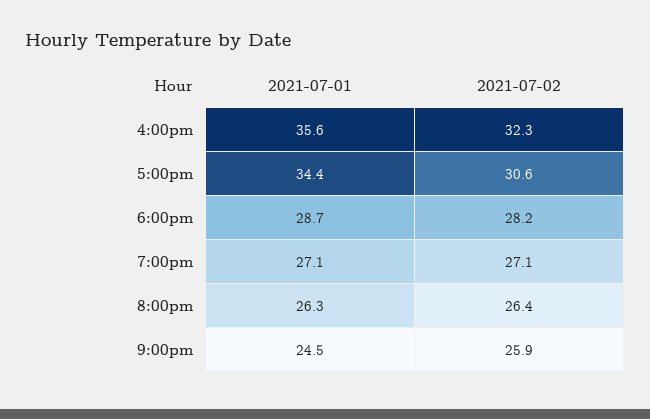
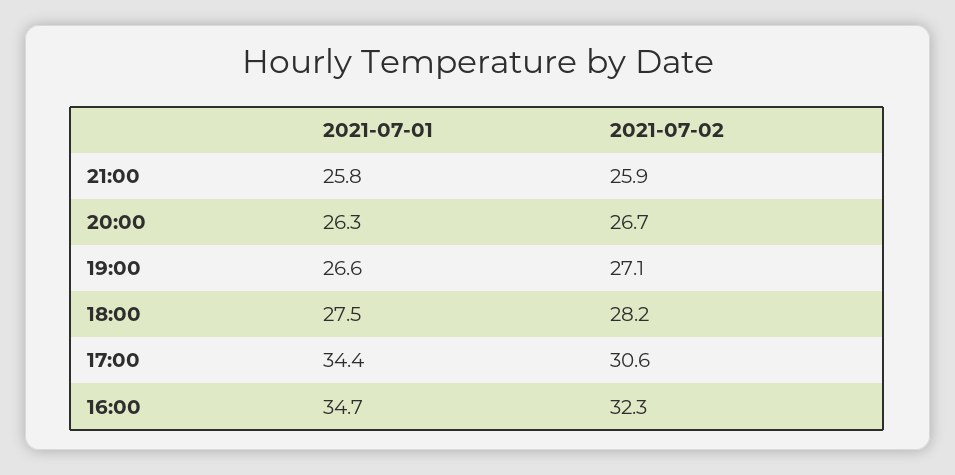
2021-07-01, 4:00pm: 35.6 -> 34.7
2021-07-01, 6:00pm: 28.7 -> 27.5
2021-07-01, 7:00pm: 27.1 -> 26.6
2021-07-02, 8:00pm: 26.4 -> 26.7
2021-07-01, 9:00pm: 24.5 -> 25.8

